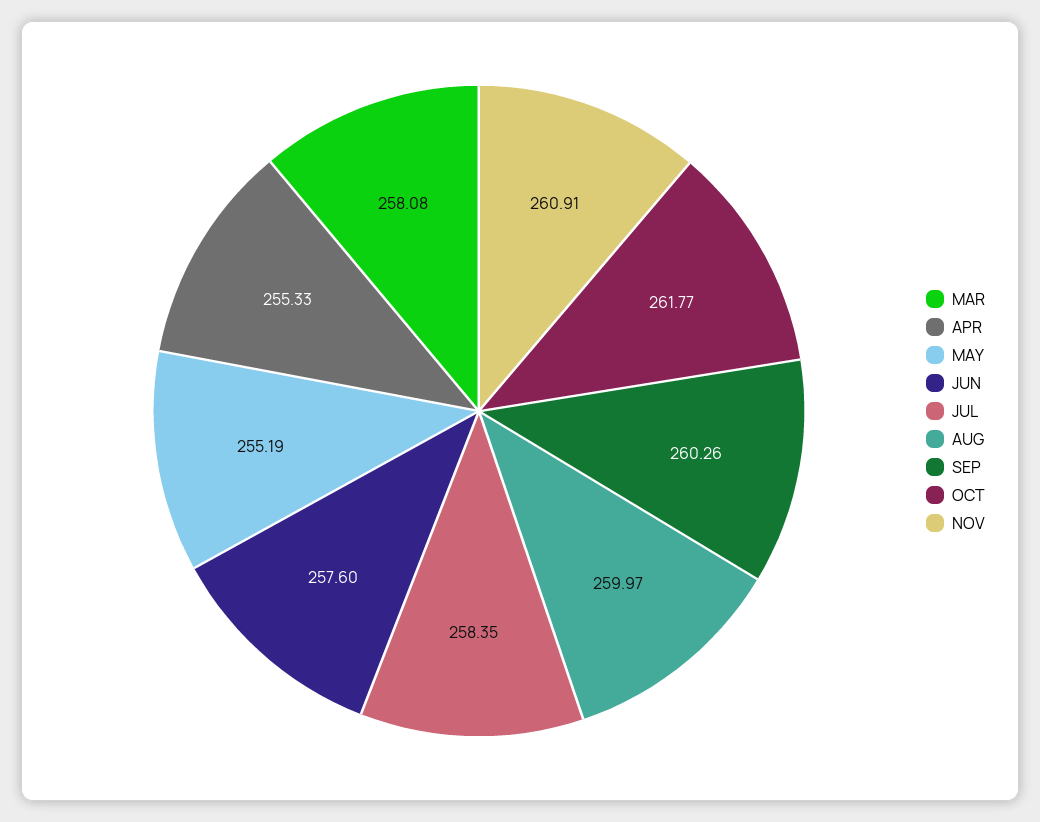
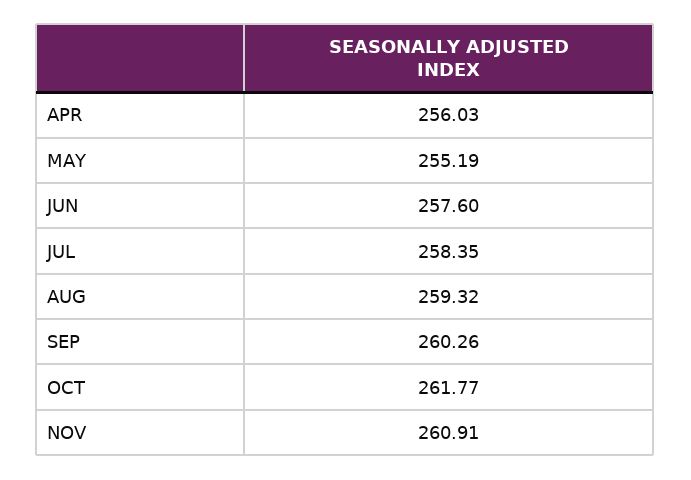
MAR: 258.08 -> none
APR: 255.33 -> 256.03
AUG: 259.97 -> 259.32

